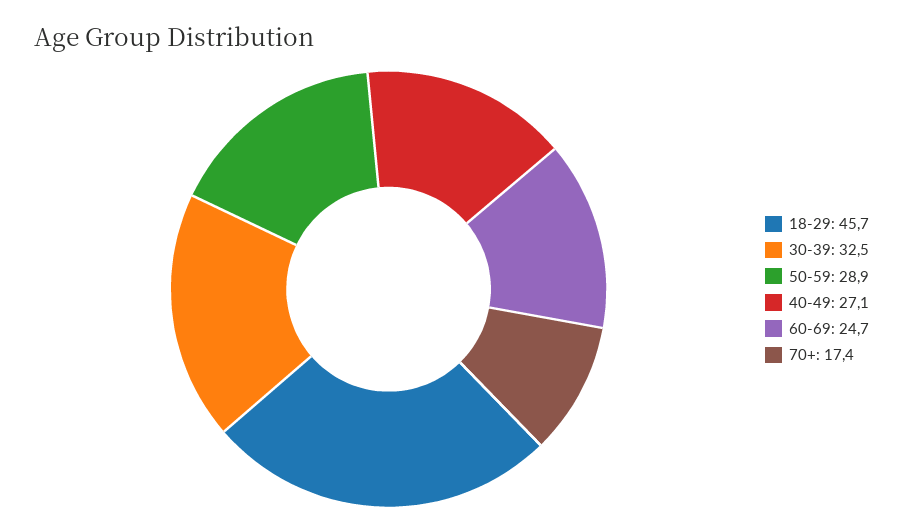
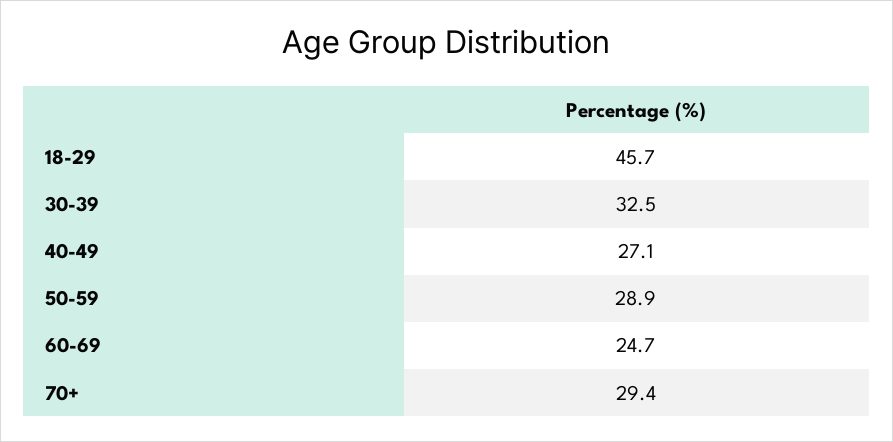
70+: 17.4 -> 29.4

